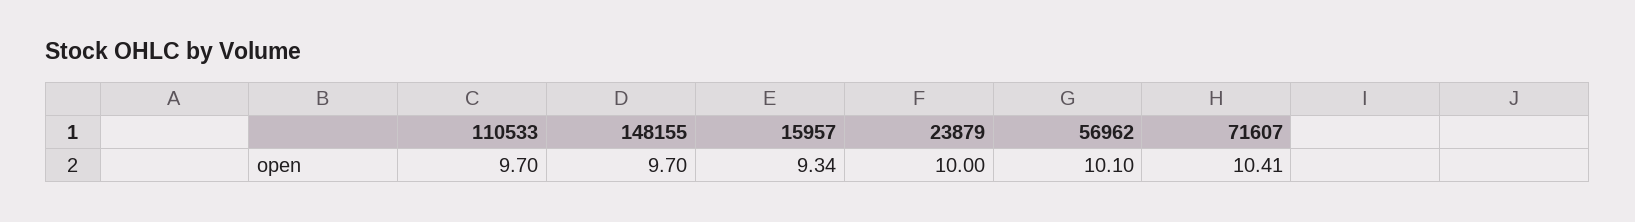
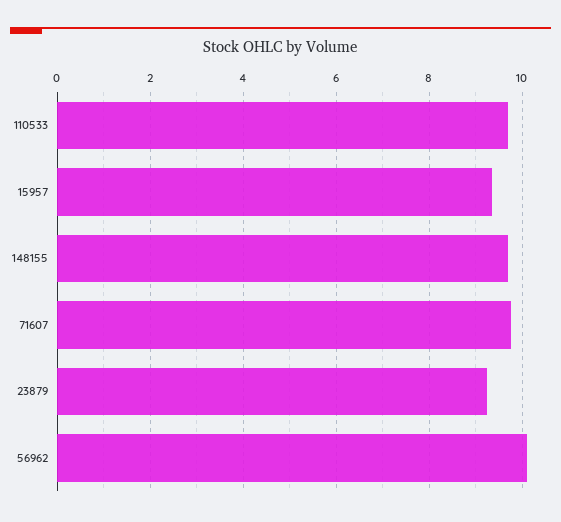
23879: 10 -> 9.2
71607: 10.41 -> 9.8

